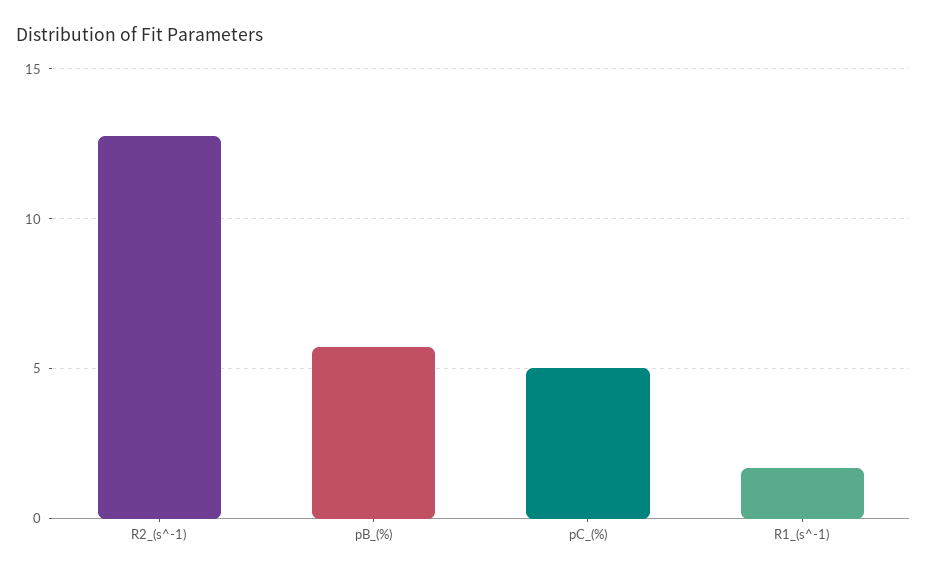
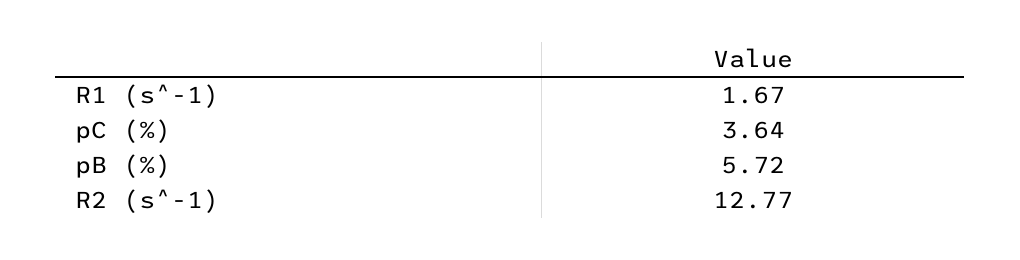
pC_(%): 5 -> 3.64

